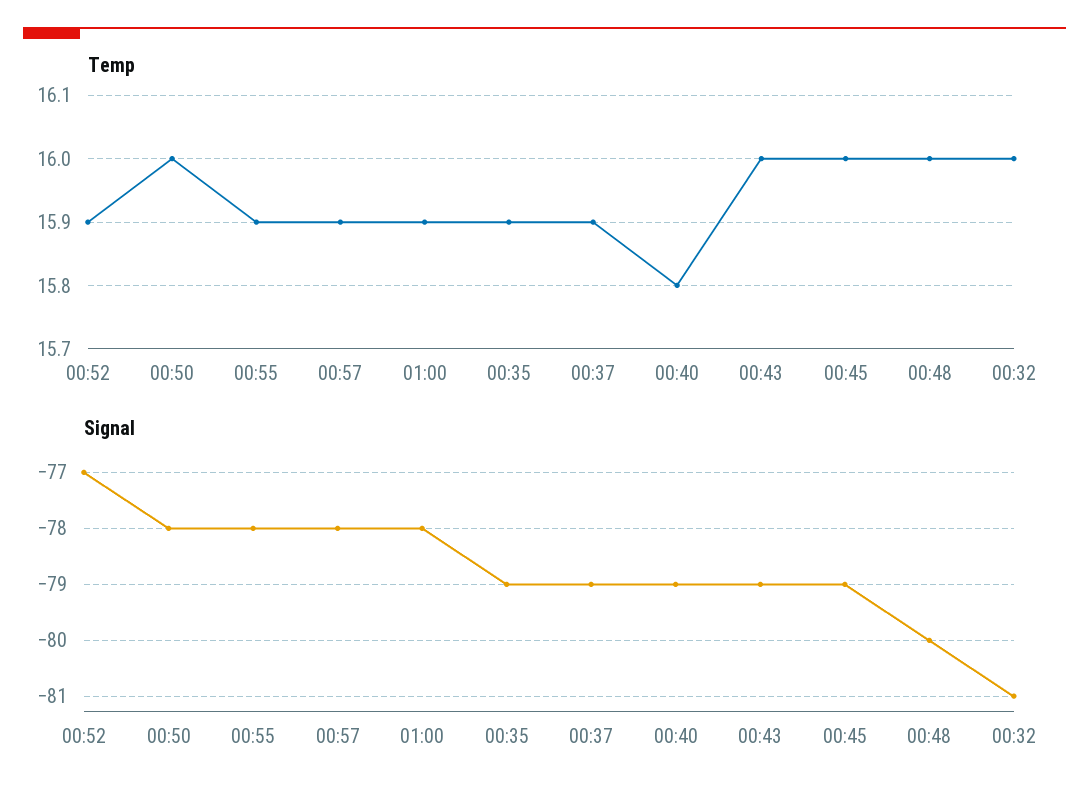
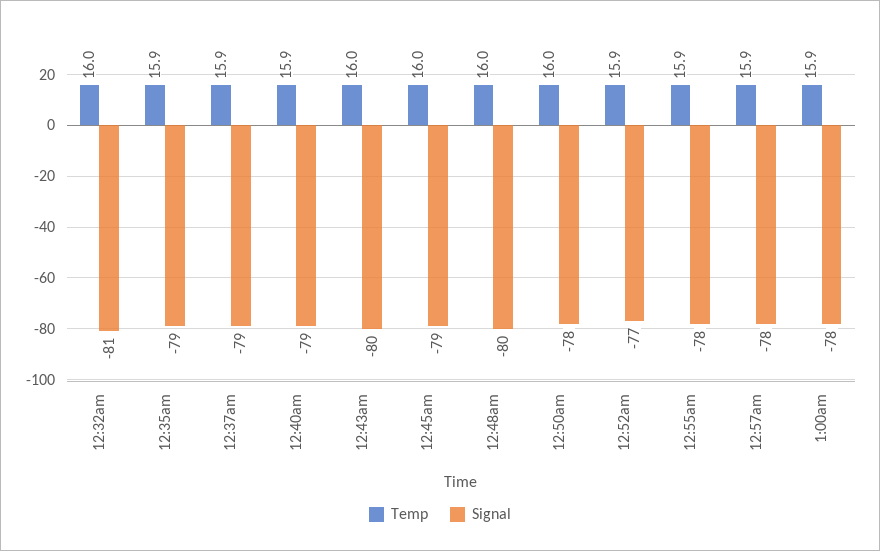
Temp, 00:40: 15.8 -> 15.9
Signal, 00:43: -79 -> -80

